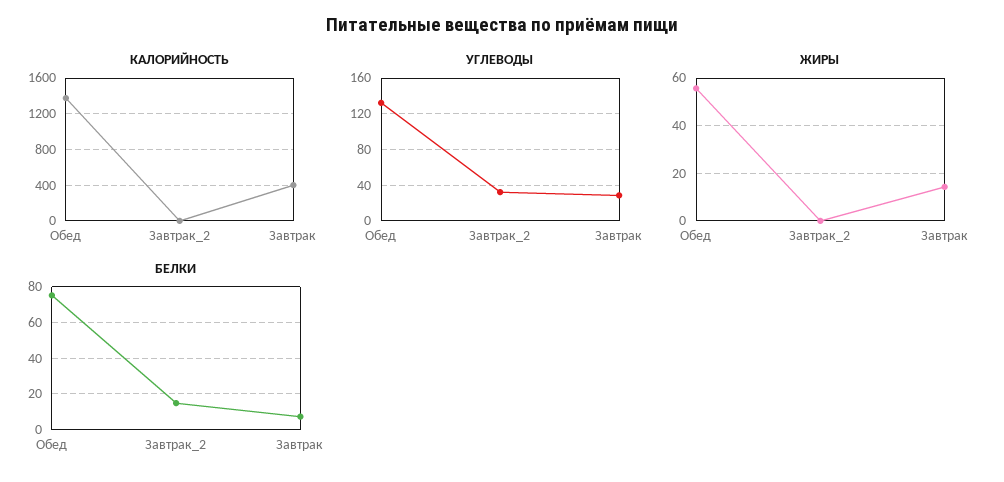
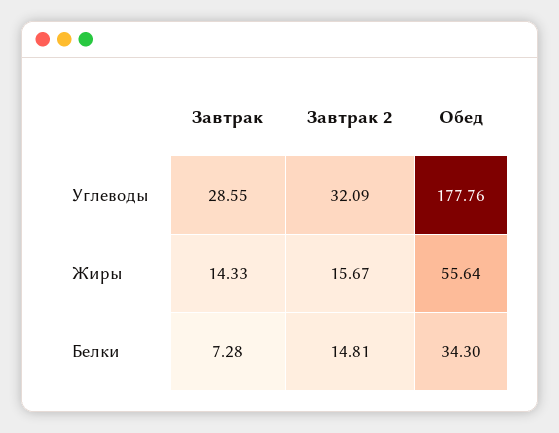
КАЛОРИЙНОСТЬ, Обед: 1400 -> none
КАЛОРИЙНОСТЬ, Завтрак_2: 0 -> none
КАЛОРИЙНОСТЬ, Завтрак: 400 -> none
УГЛЕВОДЫ, Обед: 130 -> 177.76
ЖИРЫ, Завтрак_2: 0 -> 15.67
БЕЛКИ, Обед: 75 -> 34.3

